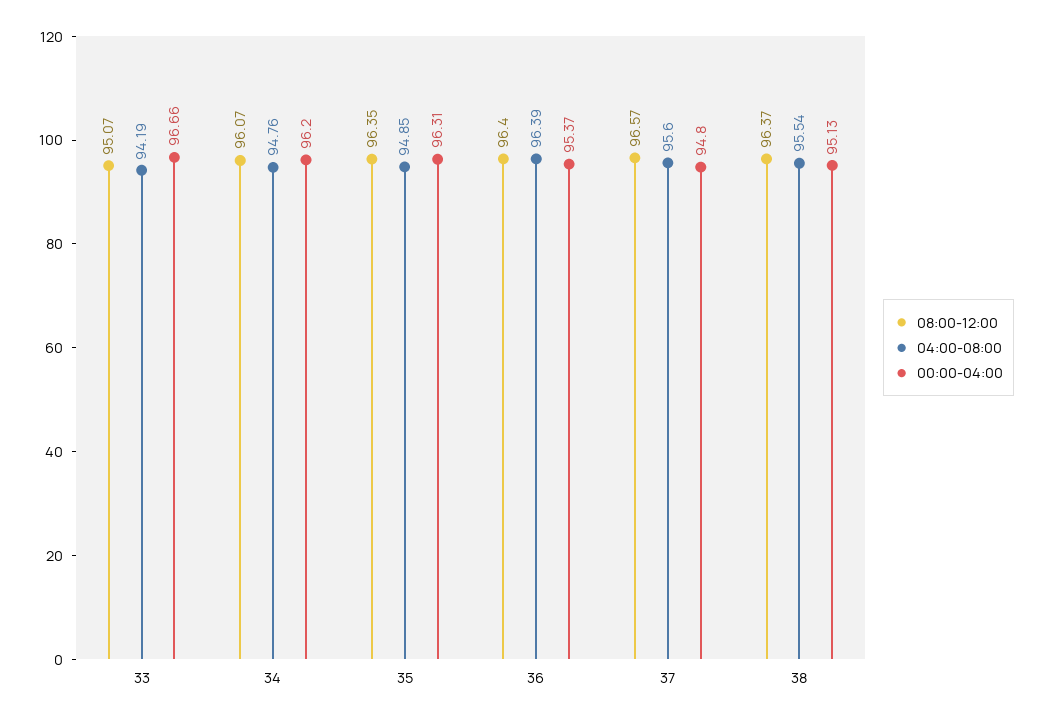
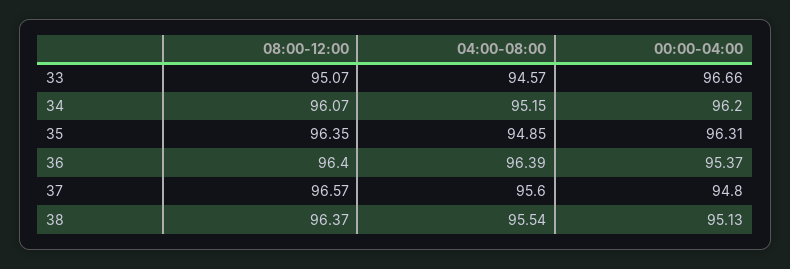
04:00-08:00, 33: 94.19 -> 94.57
04:00-08:00, 34: 94.76 -> 95.15

